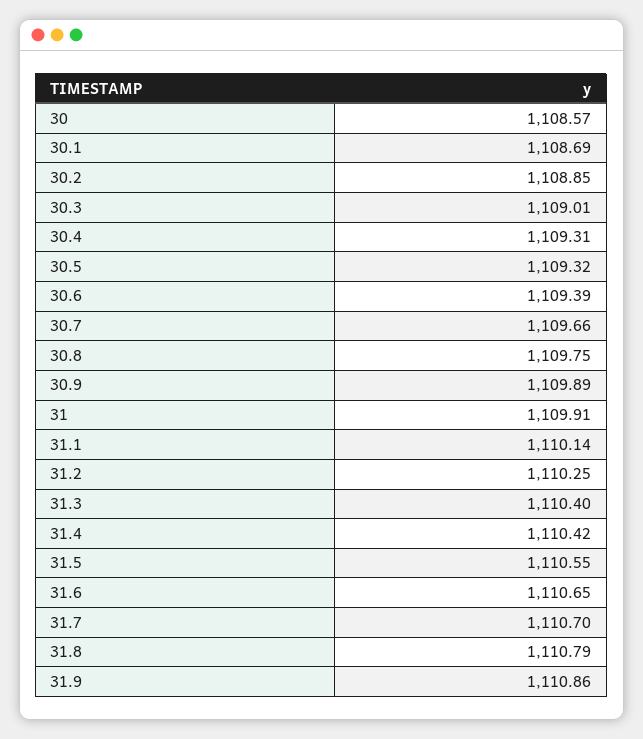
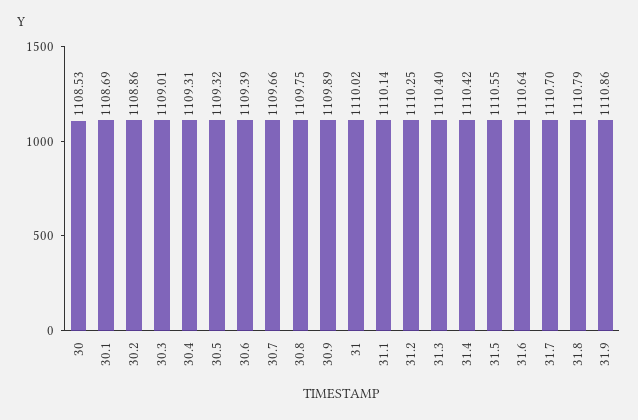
30: 1108.57 -> 1108.53
30.2: 1108.85 -> 1108.86
31: 1109.91 -> 1110.02
31.6: 1110.65 -> 1110.64

